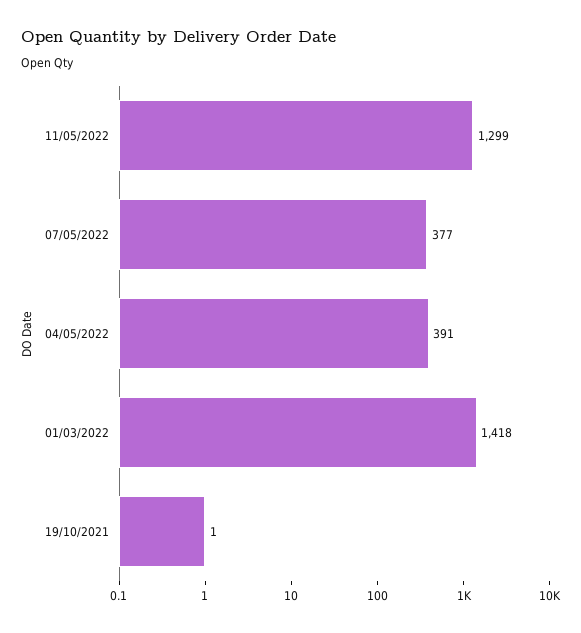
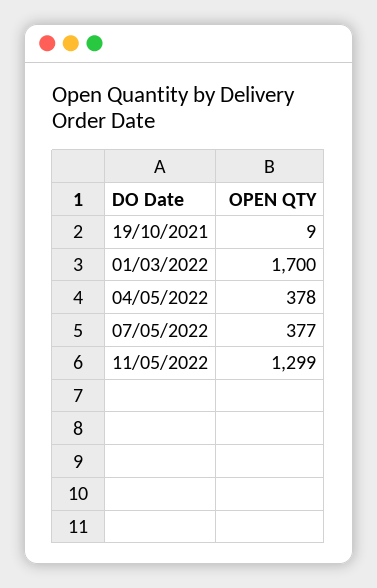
04/05/2022: 391 -> 378
01/03/2022: 1418 -> 1700
19/10/2021: 1 -> 9

